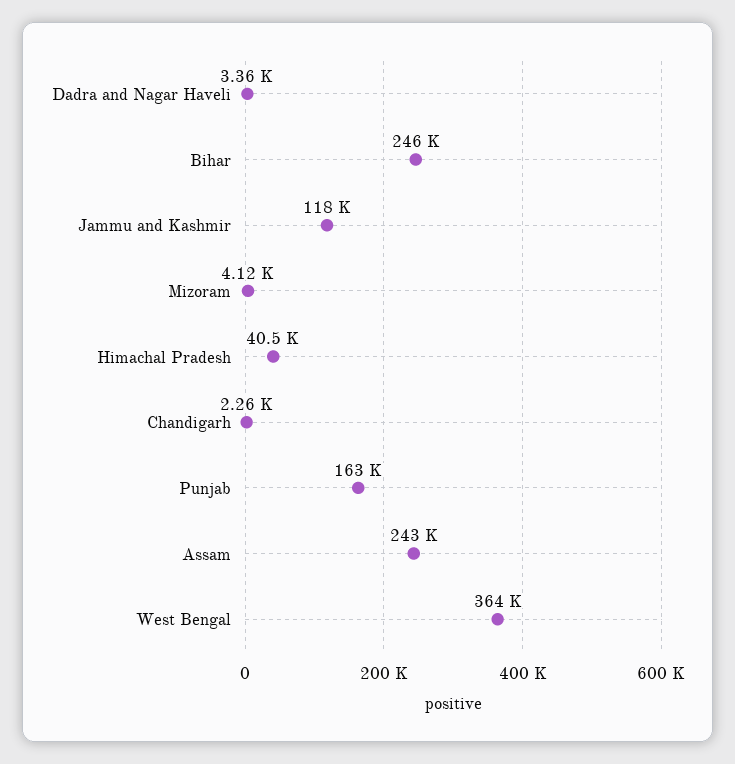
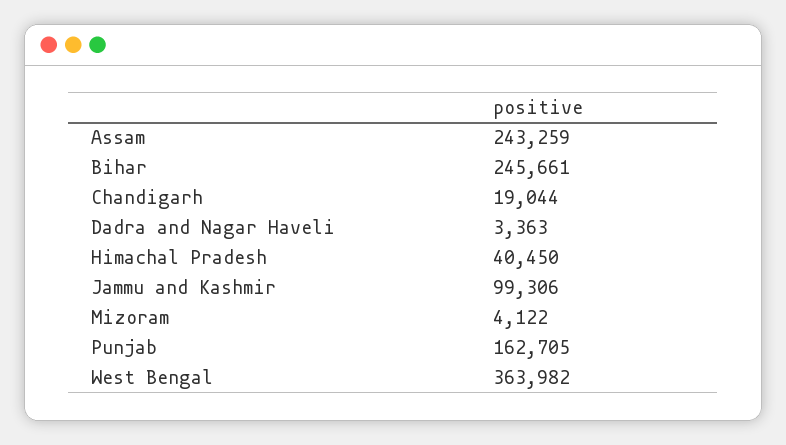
Jammu and Kashmir: 118000 -> 99306
Chandigarh: 2260 -> 19044

